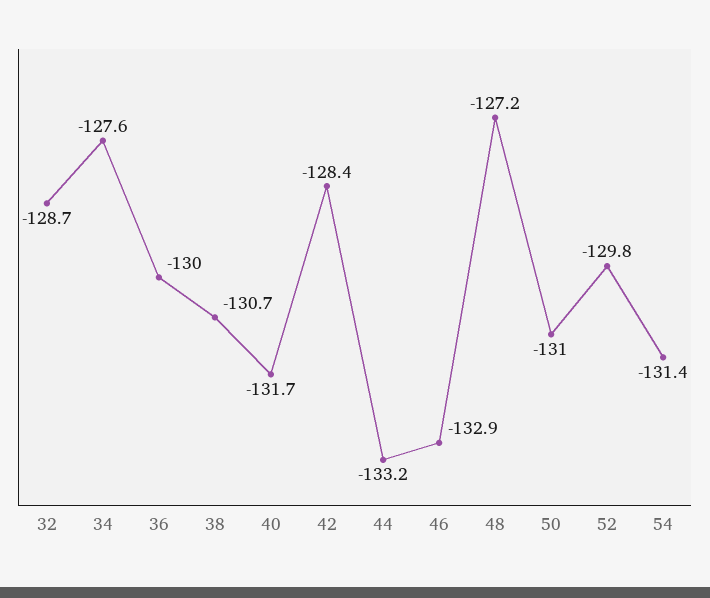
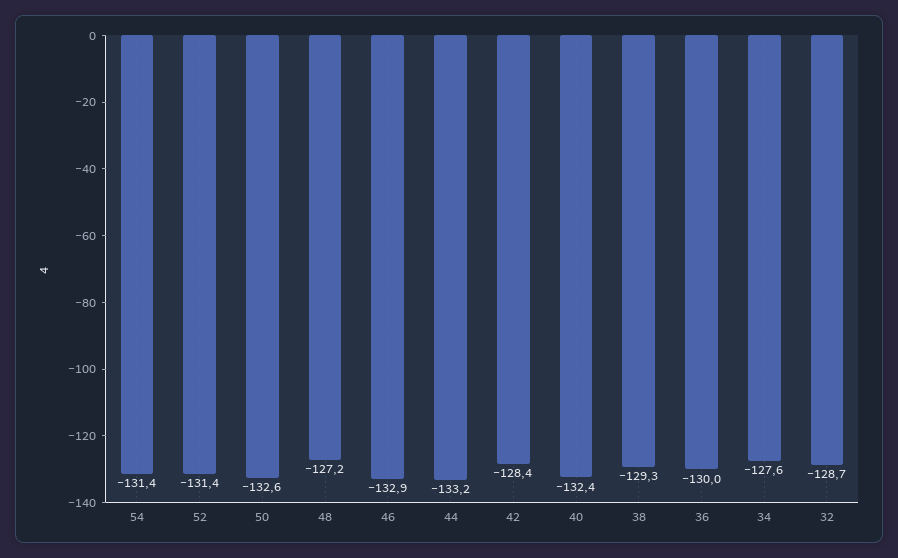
38: -130.7 -> -129.3
40: -131.7 -> -132.4
50: -131 -> -132.6
52: -129.8 -> -131.4

